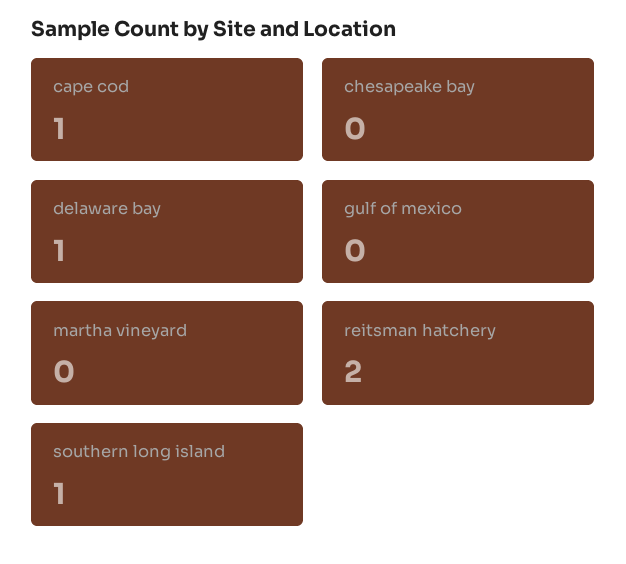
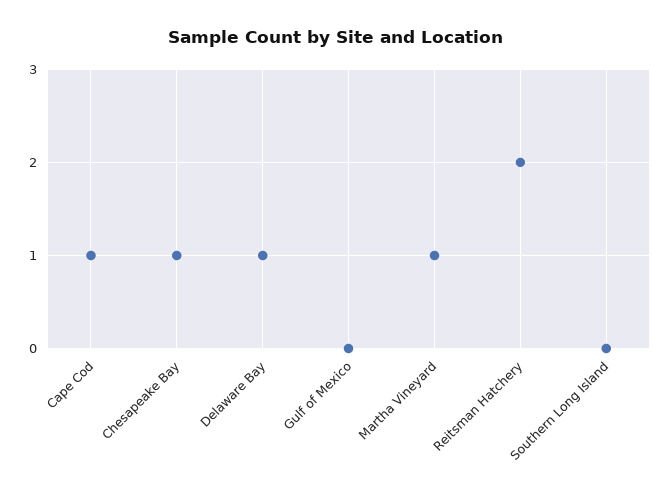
chesapeake bay: 0 -> 1
martha vineyard: 0 -> 1
southern long island: 1 -> 0

